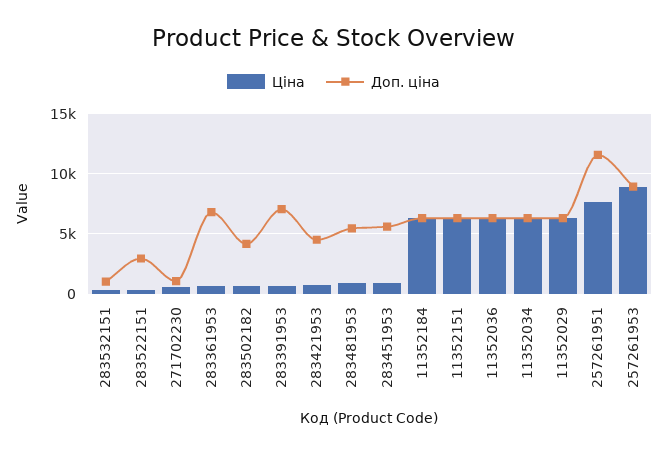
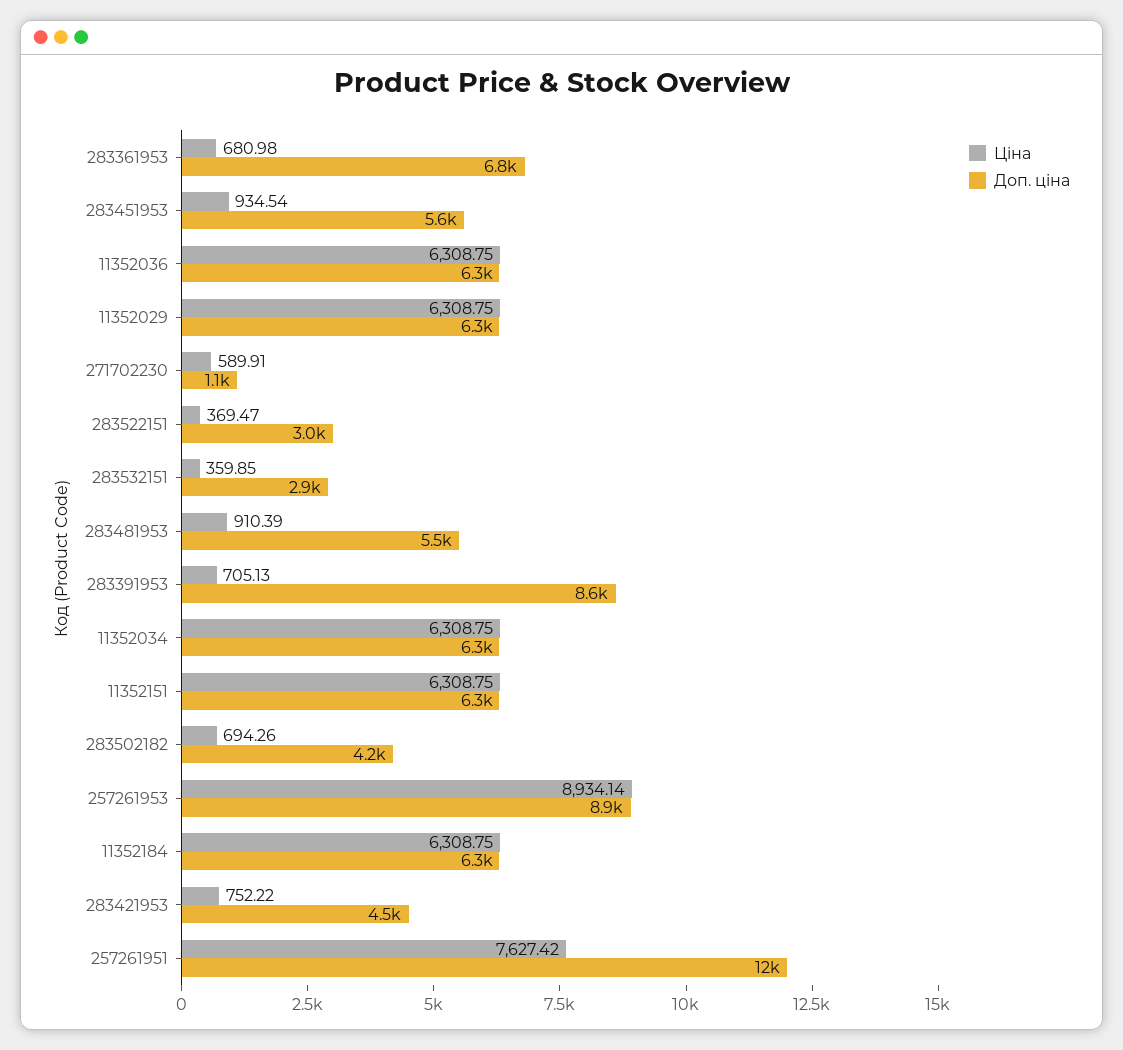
Доп. ціна, 283532151: 1000 -> 2900
Доп. ціна, 283391953: 7000 -> 8600

